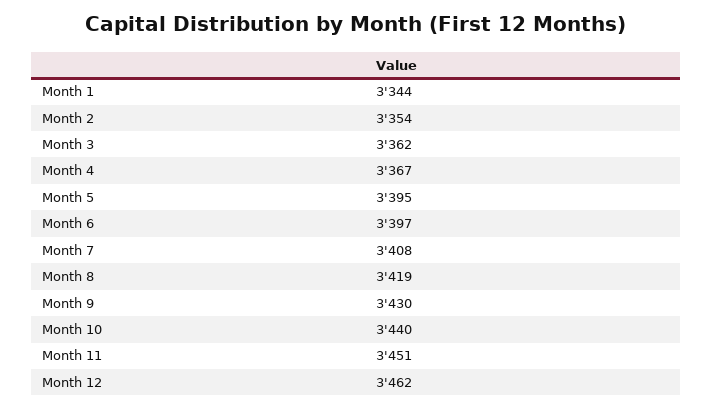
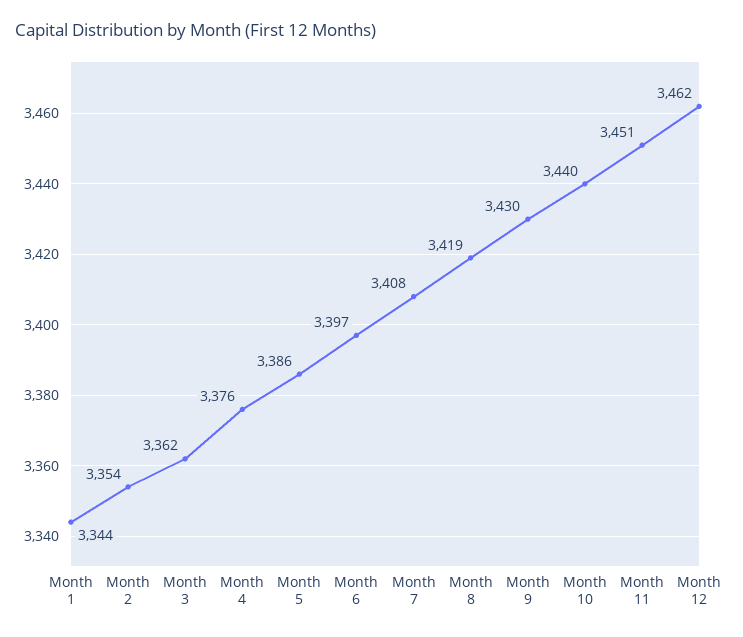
Month 4: 3367 -> 3376
Month 5: 3395 -> 3386

